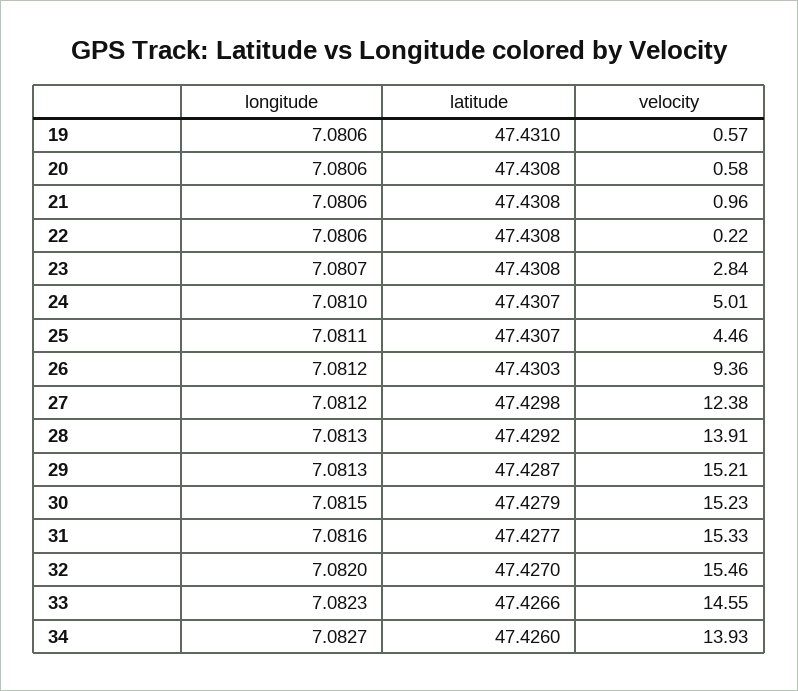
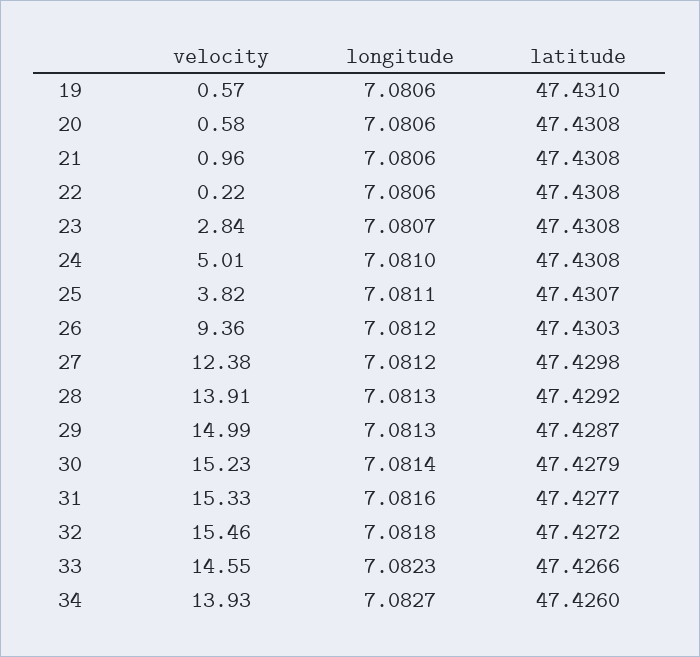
latitude, 24: 47.4307 -> 47.4308
velocity, 25: 4.46 -> 3.82
velocity, 29: 15.21 -> 14.99
longitude, 30: 7.0815 -> 7.0814
longitude, 32: 7.082 -> 7.0818
latitude, 32: 47.427 -> 47.4272

